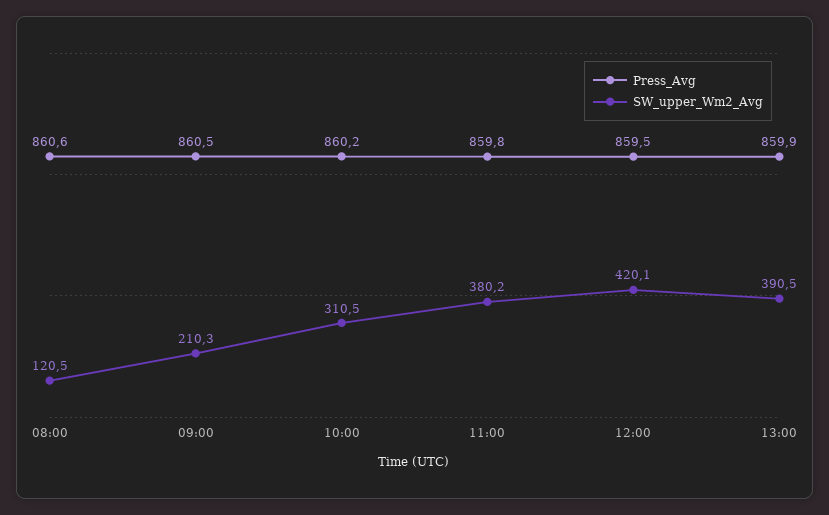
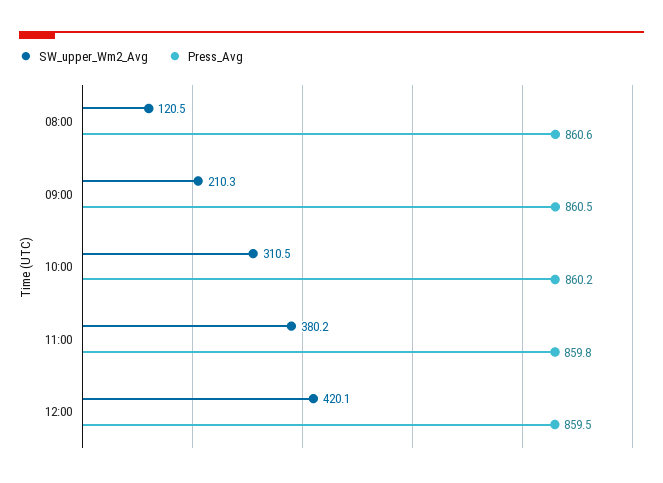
Press_Avg, 13:00: 859.9 -> none
SW_upper_Wm2_Avg, 13:00: 390.5 -> none

